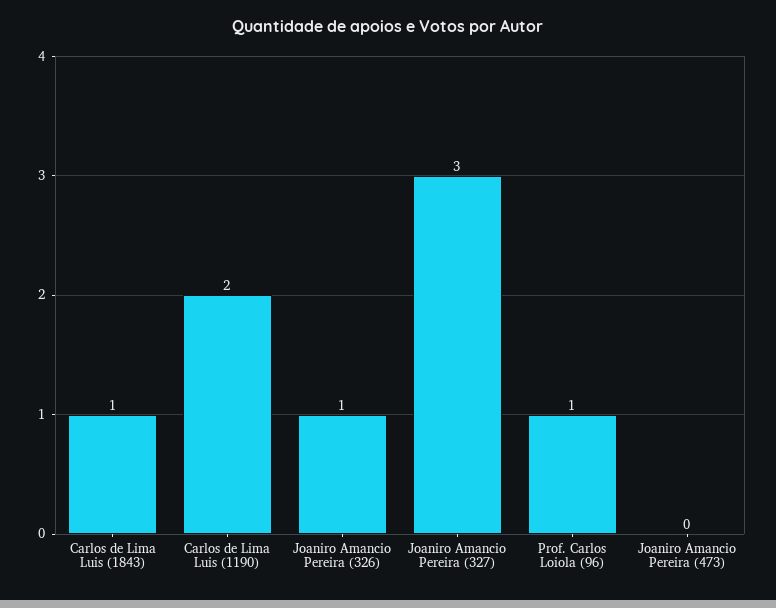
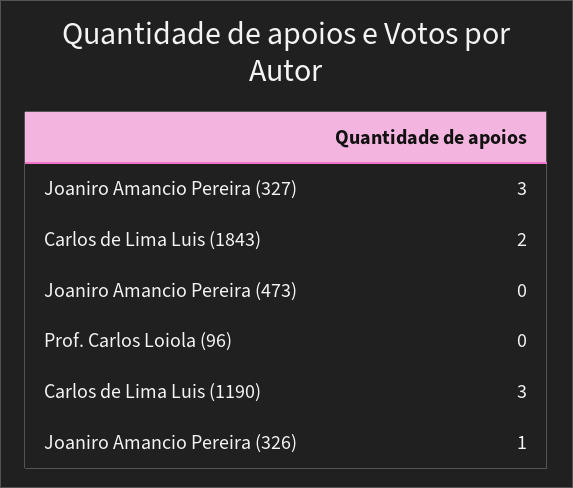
Carlos de Lima Luis (1843): 1 -> 2
Carlos de Lima Luis (1190): 2 -> 3
Prof. Carlos Loiola (96): 1 -> 0

